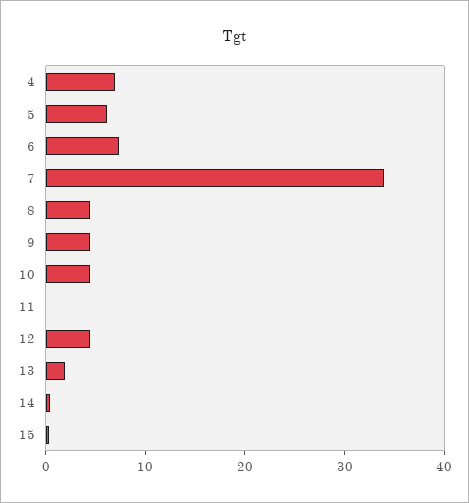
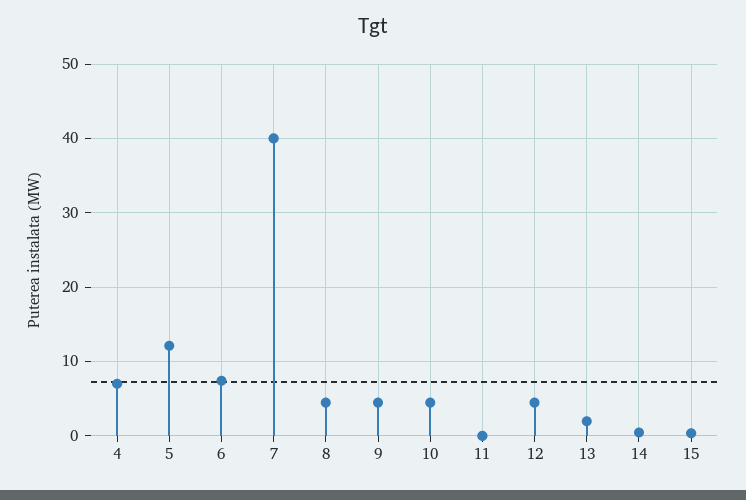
5: 6 -> 12
7: 34 -> 40

